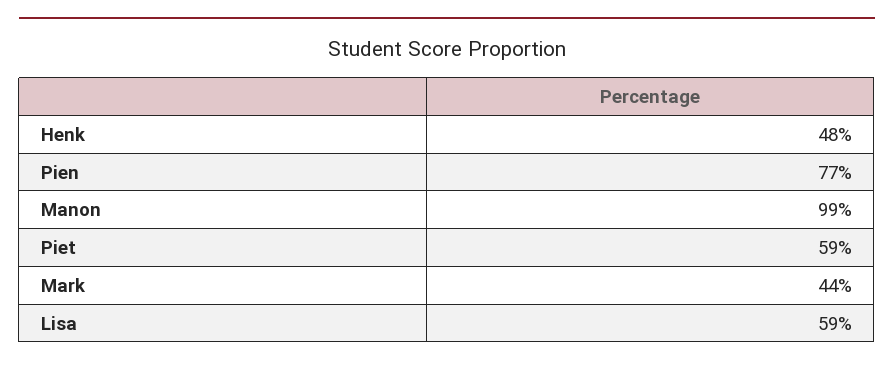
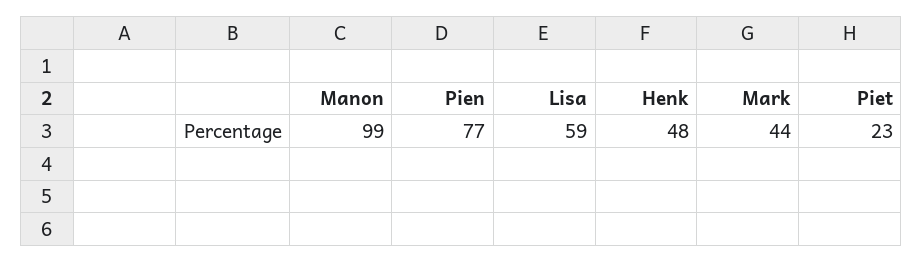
Piet: 59 -> 23

